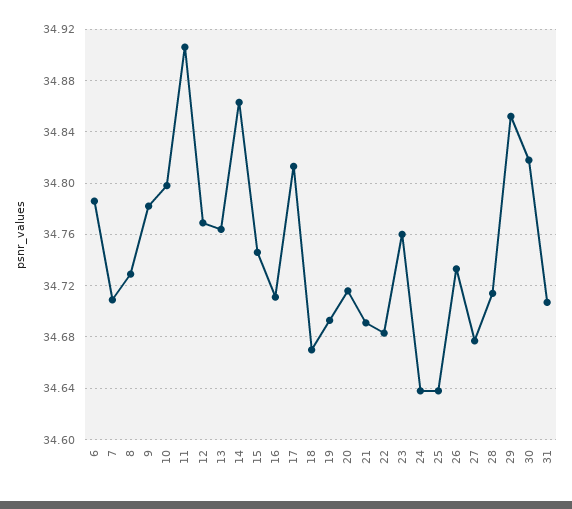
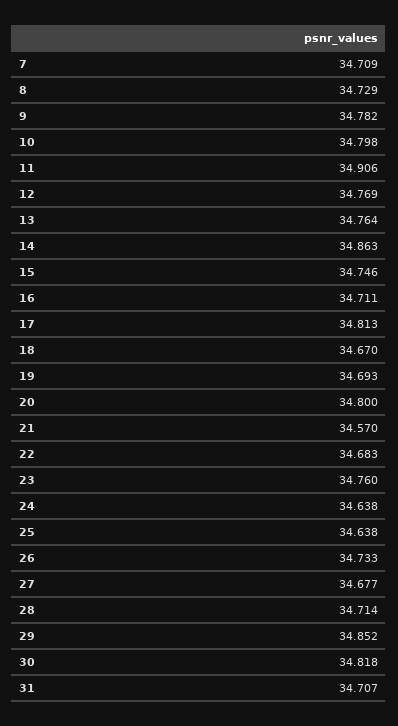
6: 34.785 -> none
20: 34.715 -> 34.8
21: 34.69 -> 34.57

